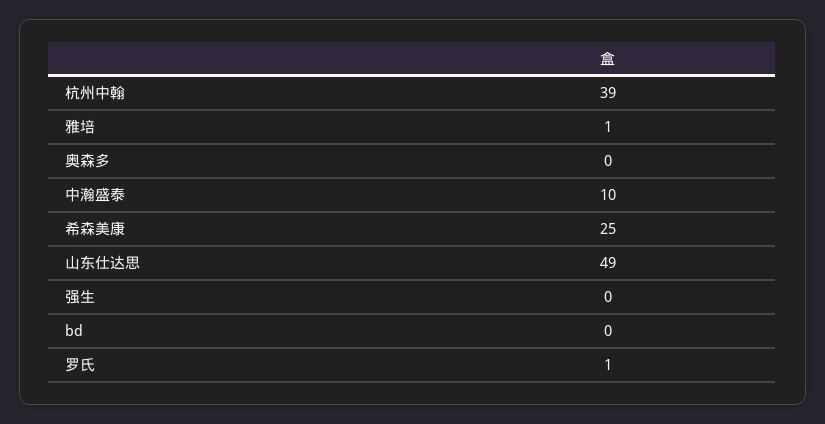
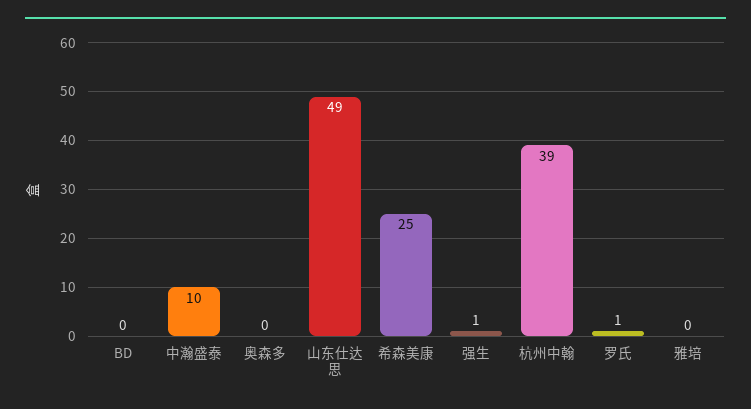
雅培: 1 -> 0
强生: 0 -> 1

